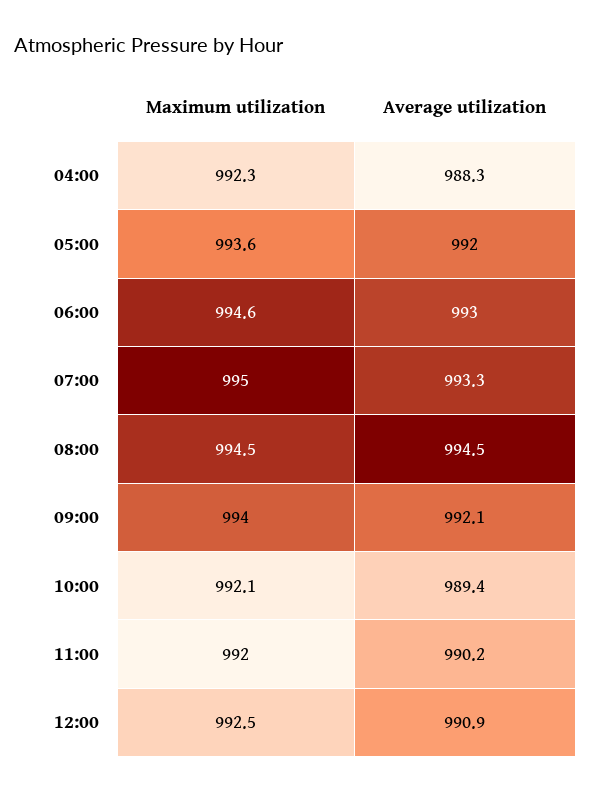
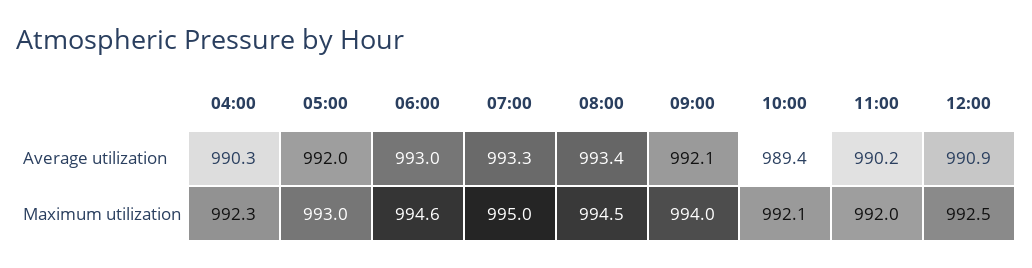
Average utilization, 04:00: 988.3 -> 990.3
Maximum utilization, 05:00: 993.6 -> 993
Average utilization, 08:00: 994.5 -> 993.4

